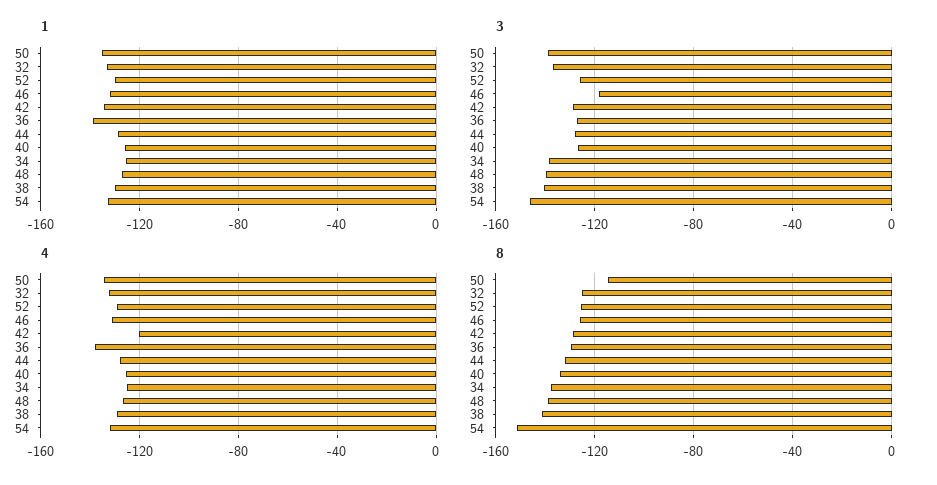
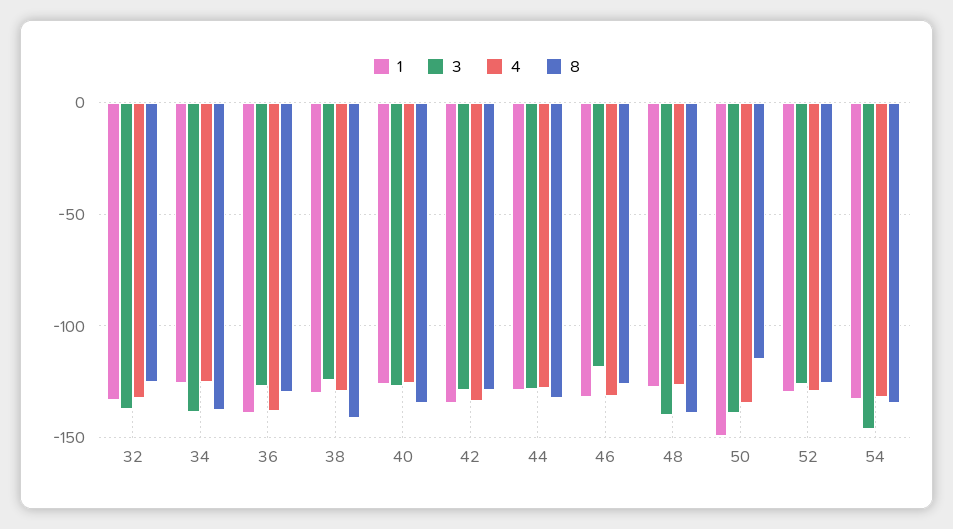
1, 50: -135 -> -150
3, 38: -140 -> -125
4, 42: -120 -> -135
8, 54: -150 -> -135

